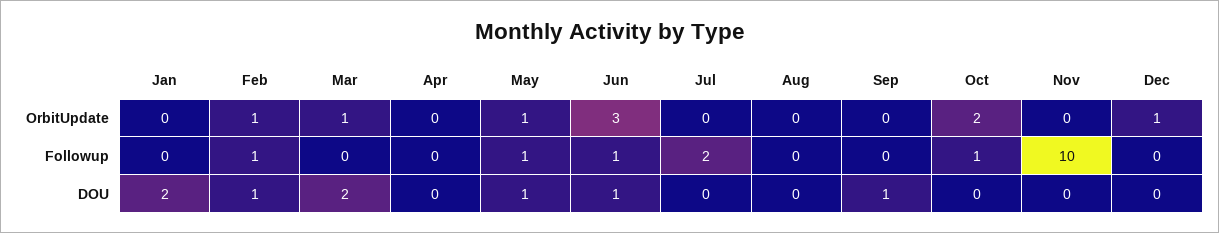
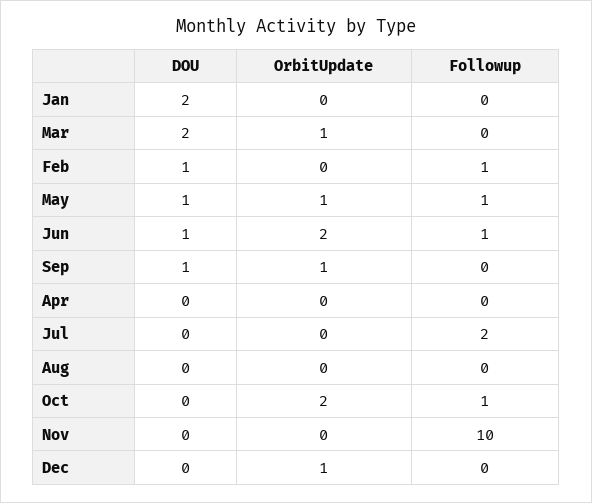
Feb, OrbitUpdate: 1 -> 0
Jun, OrbitUpdate: 3 -> 2
Sep, OrbitUpdate: 0 -> 1

